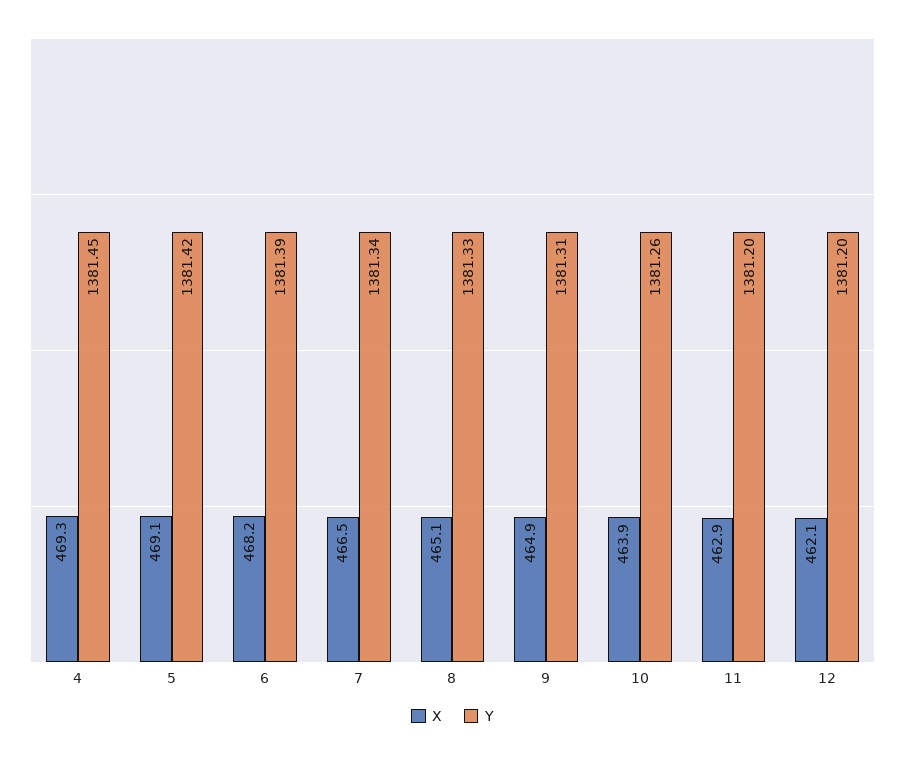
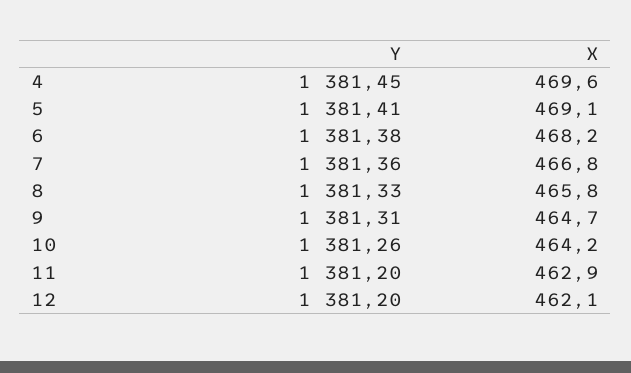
X, 4: 469.3 -> 469.6
Y, 5: 1381.42 -> 1381.41
Y, 6: 1381.39 -> 1381.38
X, 7: 466.5 -> 466.8
Y, 7: 1381.34 -> 1381.36
X, 8: 465.1 -> 465.8
X, 9: 464.9 -> 464.7
X, 10: 463.9 -> 464.2

